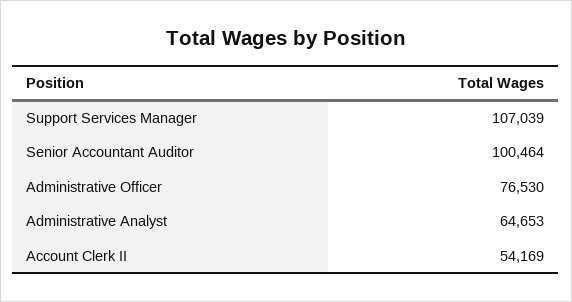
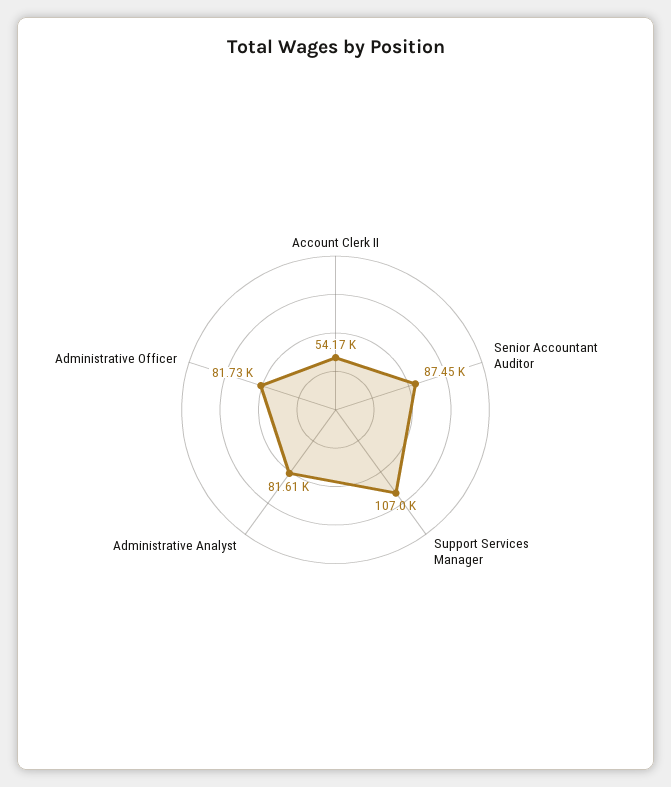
Senior Accountant Auditor: 100464 -> 87450
Administrative Officer: 76530 -> 81730
Administrative Analyst: 64653 -> 81610

